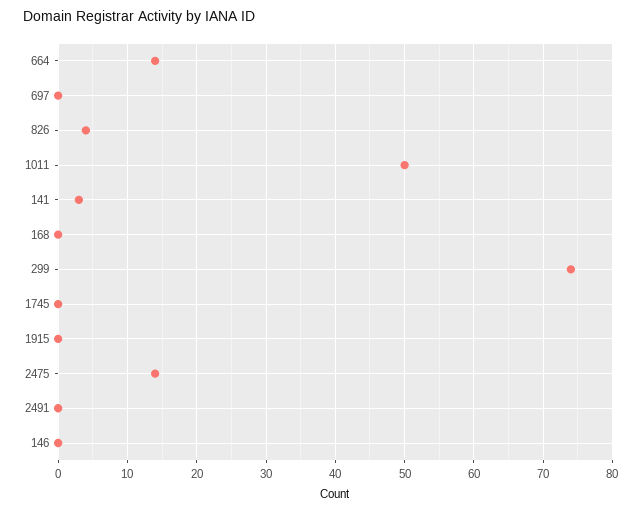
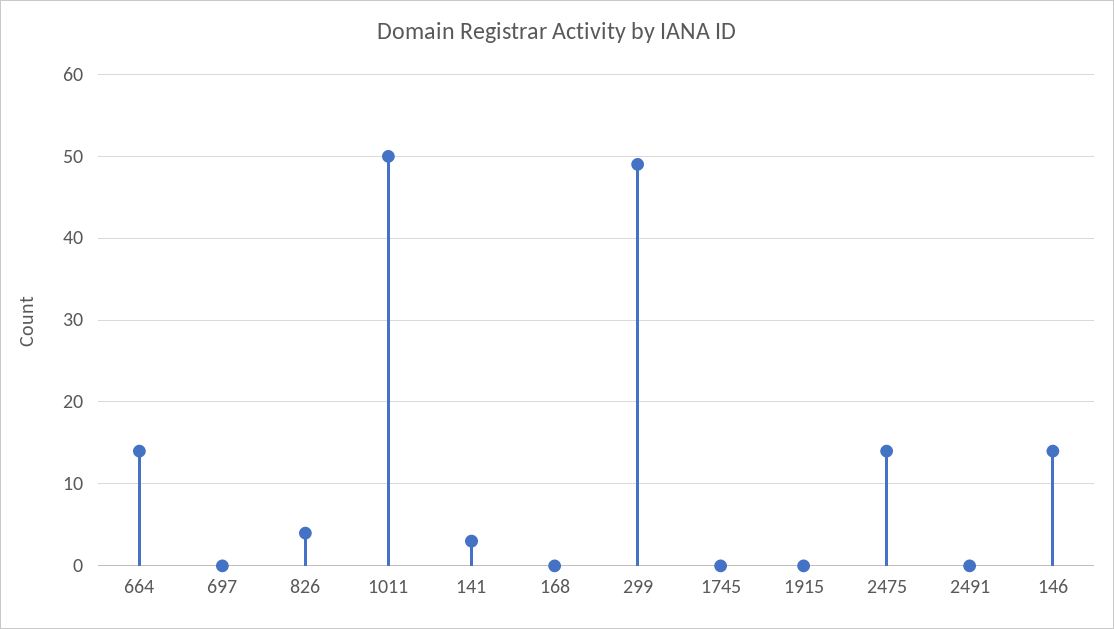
299: 74 -> 49
146: 0 -> 14

